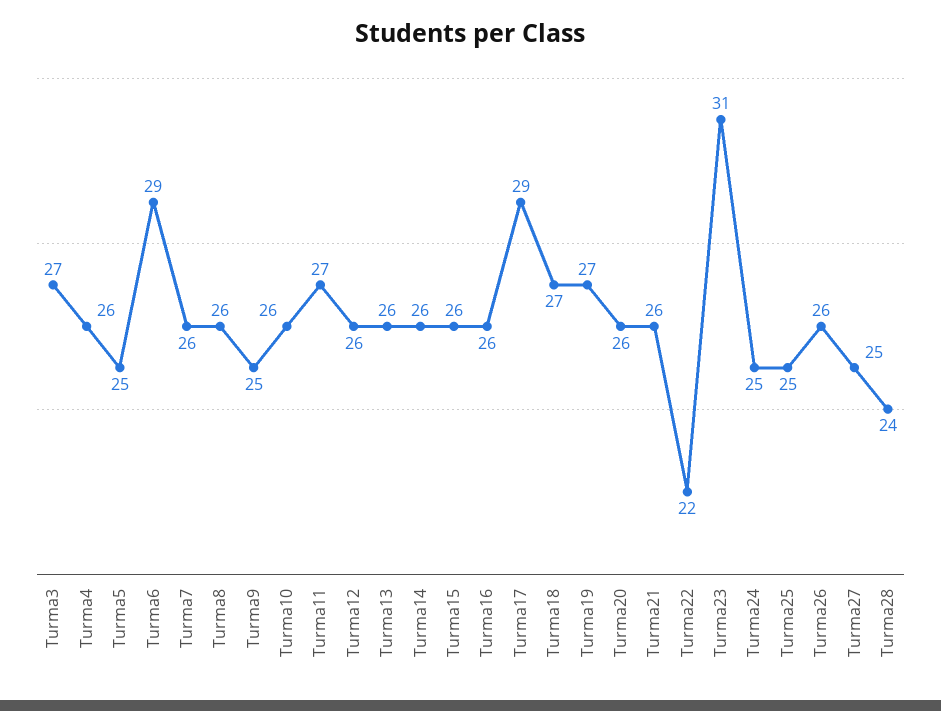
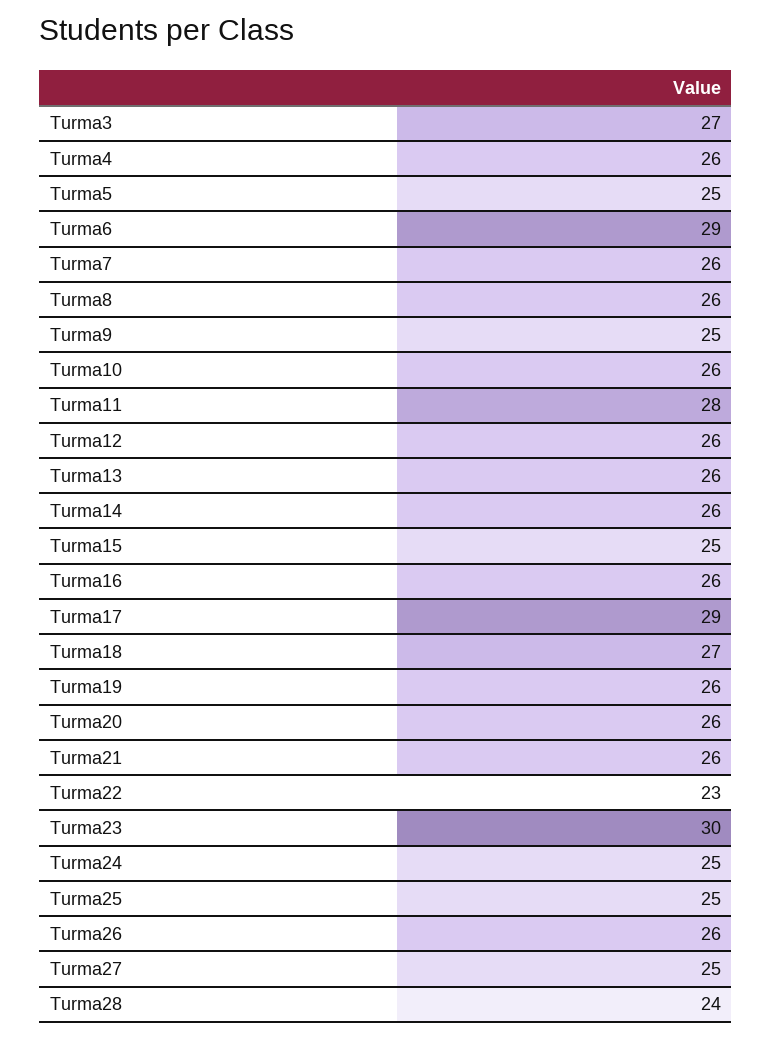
Turma11: 27 -> 28
Turma15: 26 -> 25
Turma19: 27 -> 26
Turma22: 22 -> 23
Turma23: 31 -> 30

